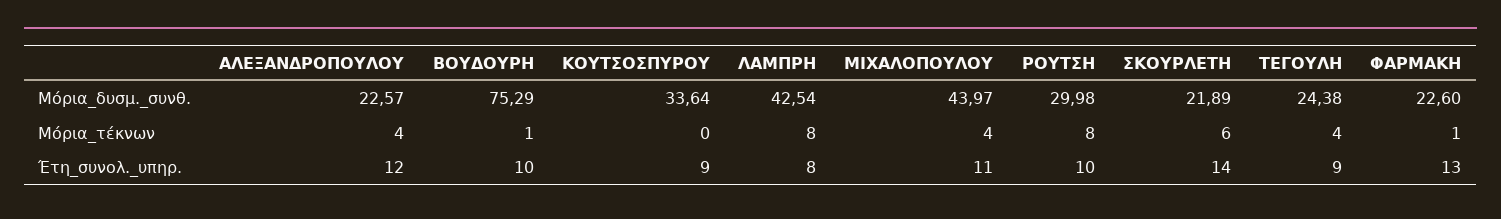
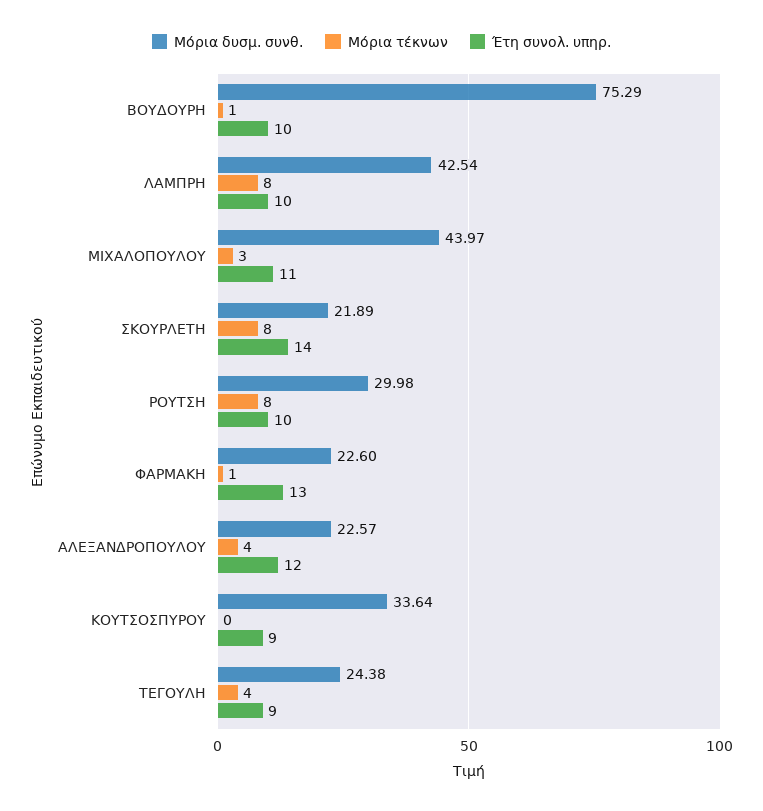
Μόρια_τέκνων, ΜΙΧΑΛΟΠΟΥΛΟΥ: 4 -> 3
Μόρια_τέκνων, ΣΚΟΥΡΛΕΤΗ: 6 -> 8
Έτη_συνολ._υπηρ., ΛΑΜΠΡΗ: 8 -> 10

